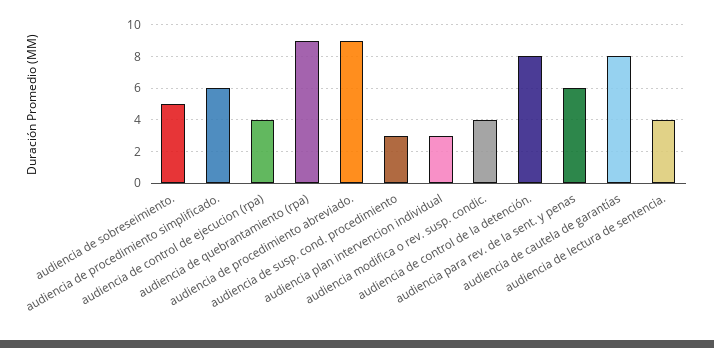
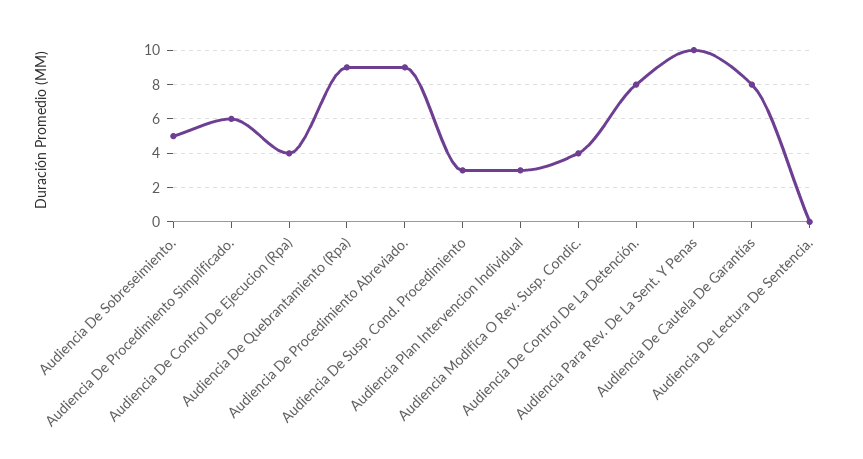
audiencia para rev. de la sent. y penas: 6 -> 10
audiencia de lectura de sentencia.: 4 -> 0

